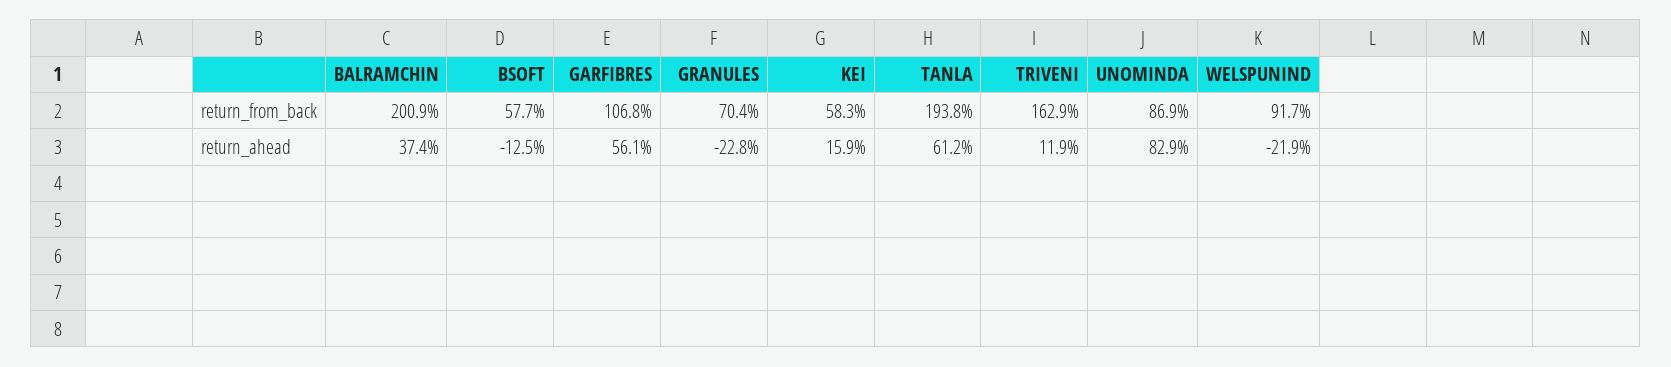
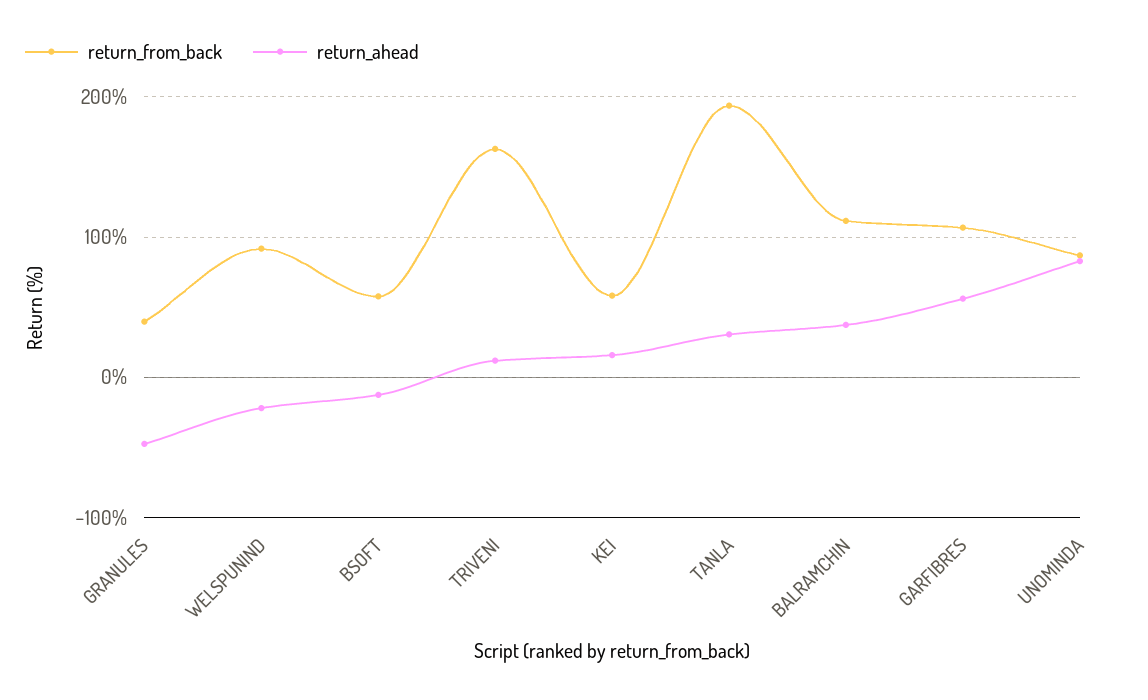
return_from_back, BALRAMCHIN: 200.9 -> 110
return_from_back, GRANULES: 70.4 -> 40
return_ahead, GRANULES: -22.8 -> -50
return_ahead, TANLA: 61.2 -> 30

